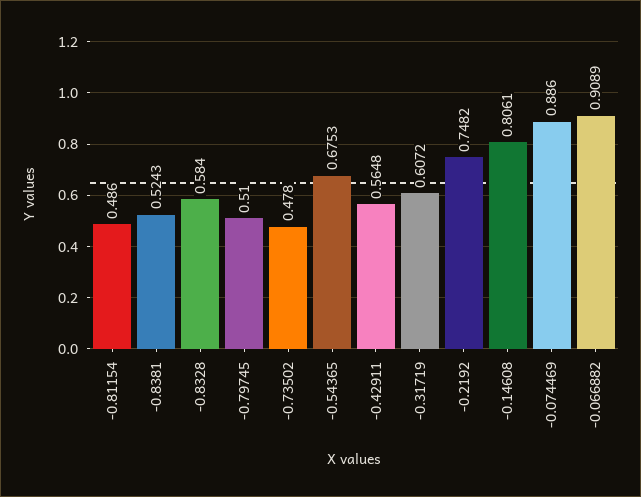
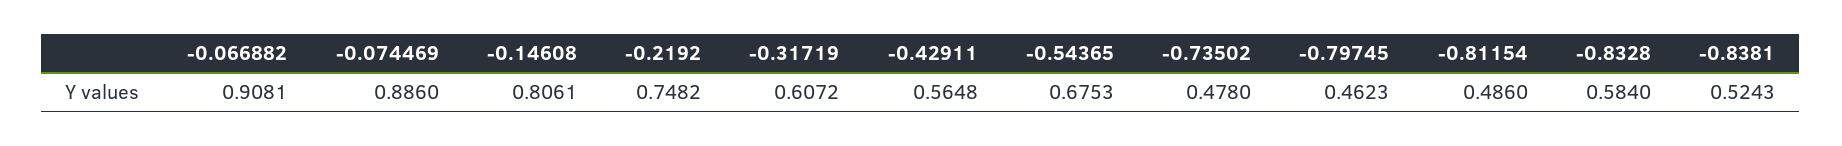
-0.79745: 0.51 -> 0.4623
-0.066882: 0.9089 -> 0.9081

